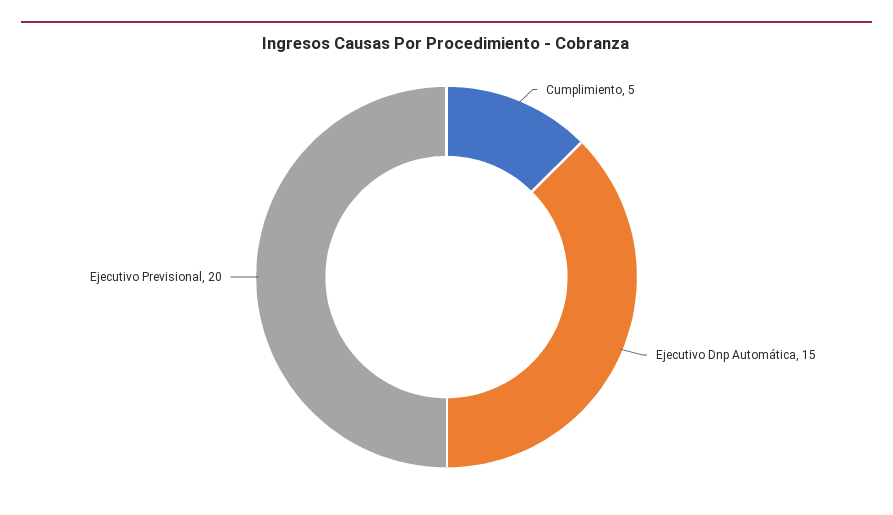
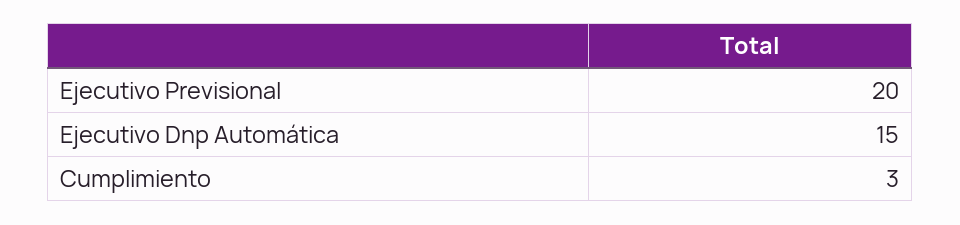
Cumplimiento: 5 -> 3

